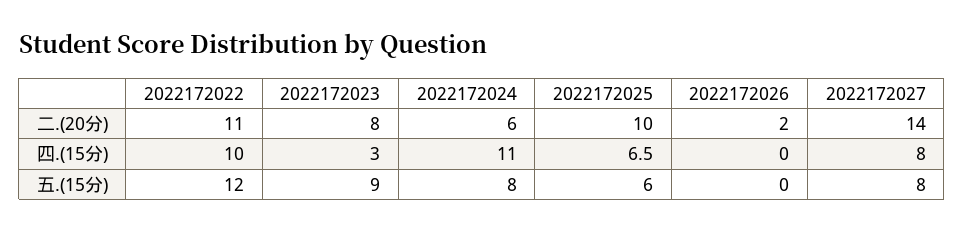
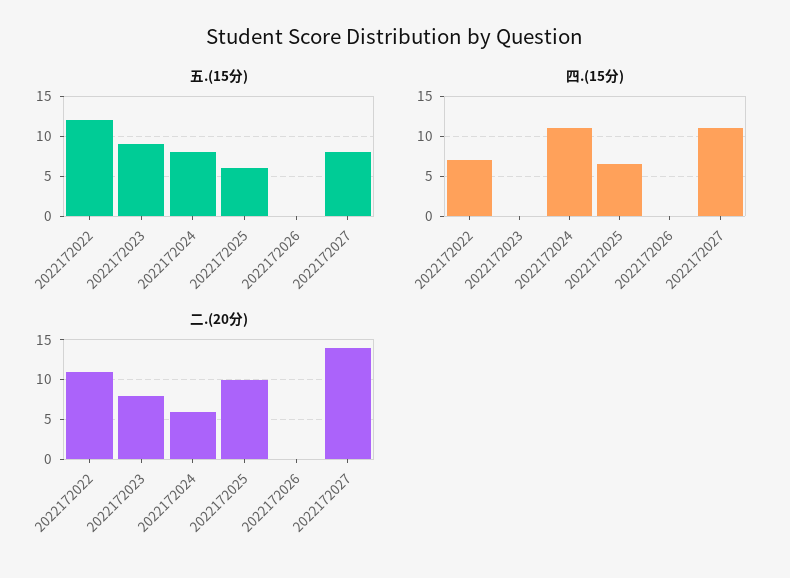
二.(20分), 2022172026: 2 -> 0
四.(15分), 2022172022: 10 -> 7
四.(15分), 2022172023: 3 -> 0
四.(15分), 2022172027: 8 -> 11

